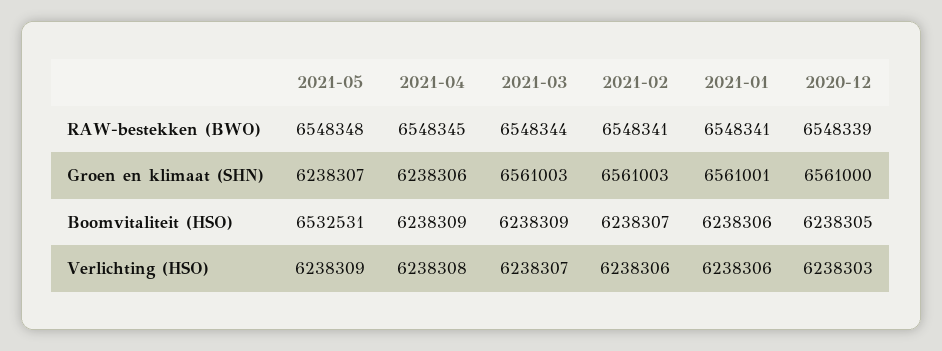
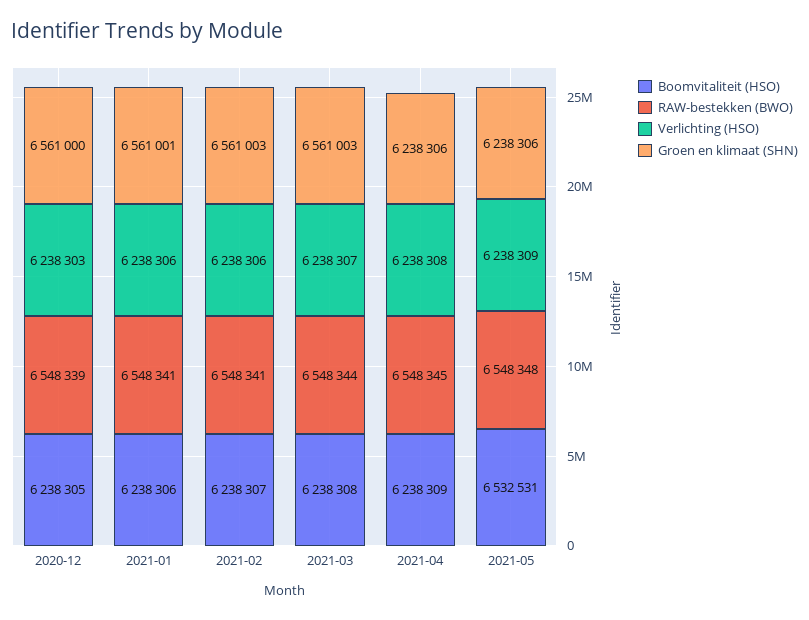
Groen en klimaat (SHN), 2021-05: 6238307 -> 6238306
Boomvitaliteit (HSO), 2021-03: 6238309 -> 6238308

